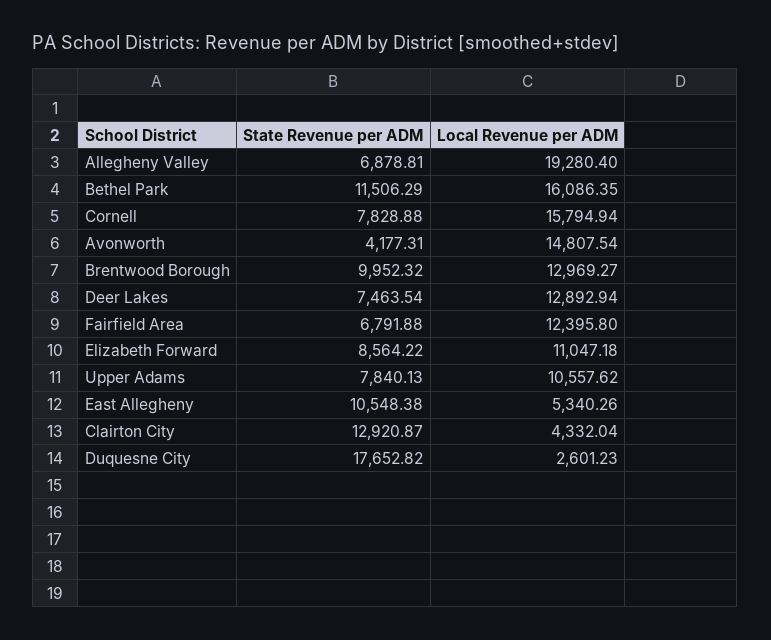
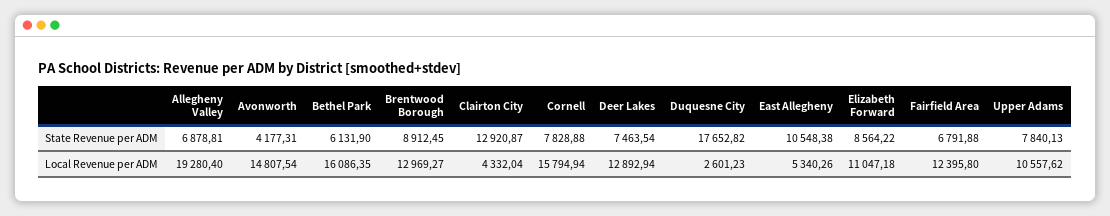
State Revenue per ADM, Bethel Park: 11506.29 -> 6131.9
State Revenue per ADM, Brentwood Borough: 9952.32 -> 8912.45

